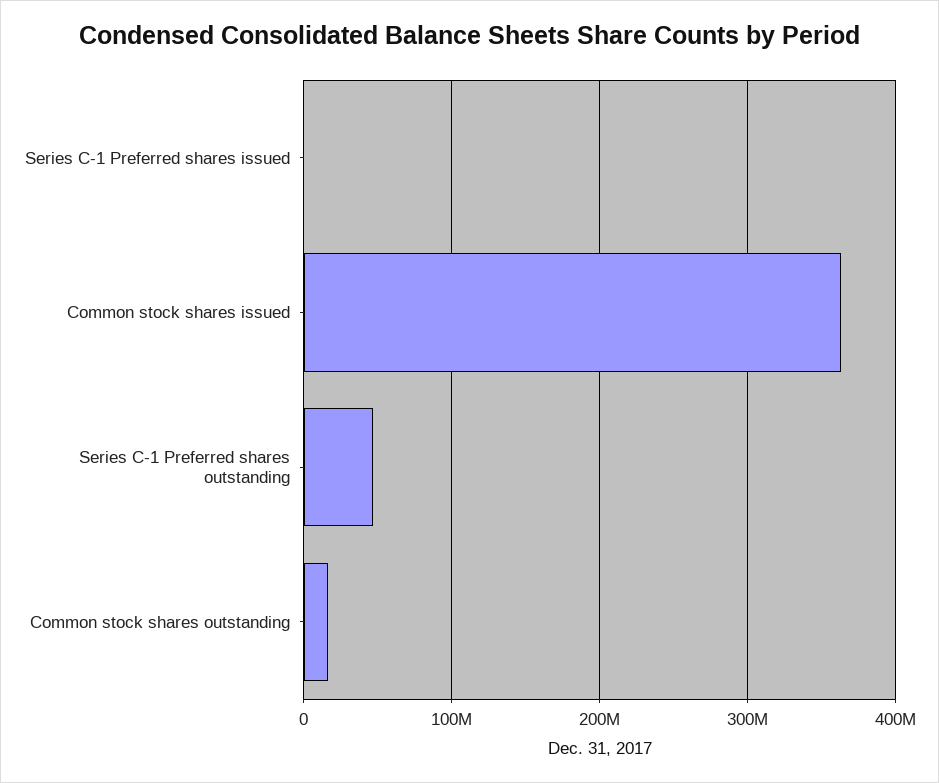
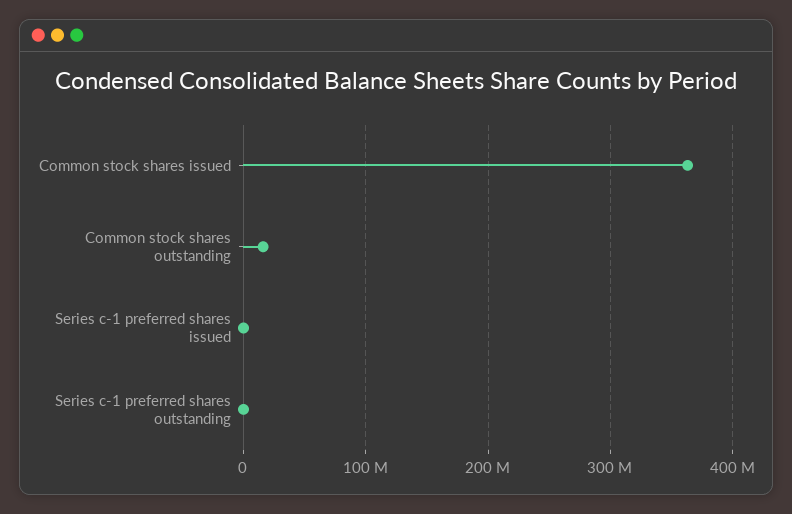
Series C-1 Preferred shares outstanding: 50000000 -> 0

